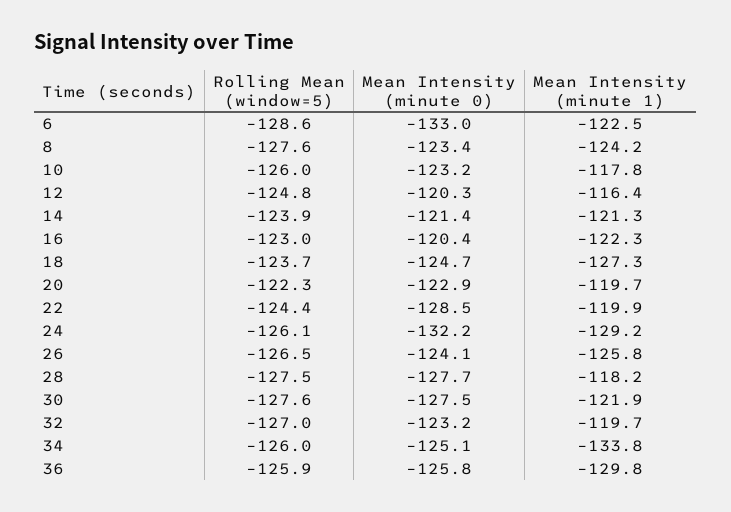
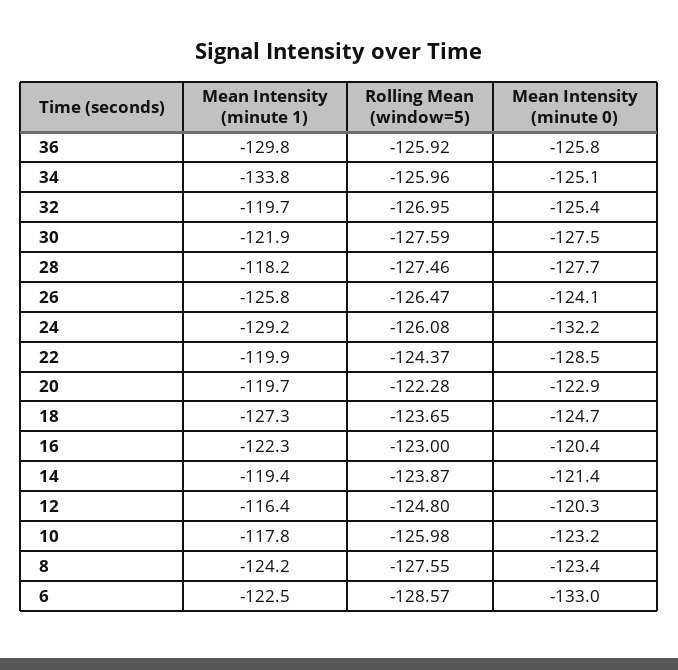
Mean Intensity (minute 1), 14: -121.3 -> -119.4
Mean Intensity (minute 0), 32: -123.2 -> -125.4

